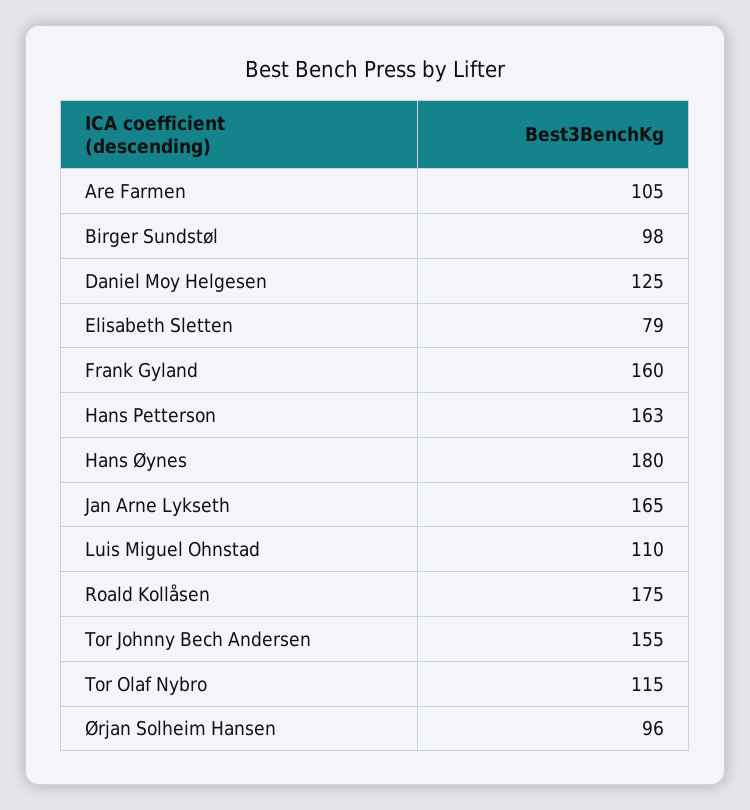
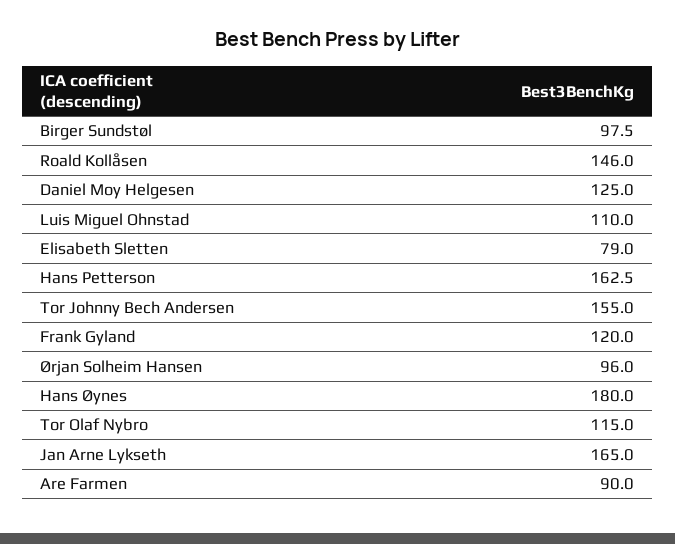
Are Farmen: 105 -> 90
Frank Gyland: 160 -> 120
Roald Kollåsen: 175 -> 146

